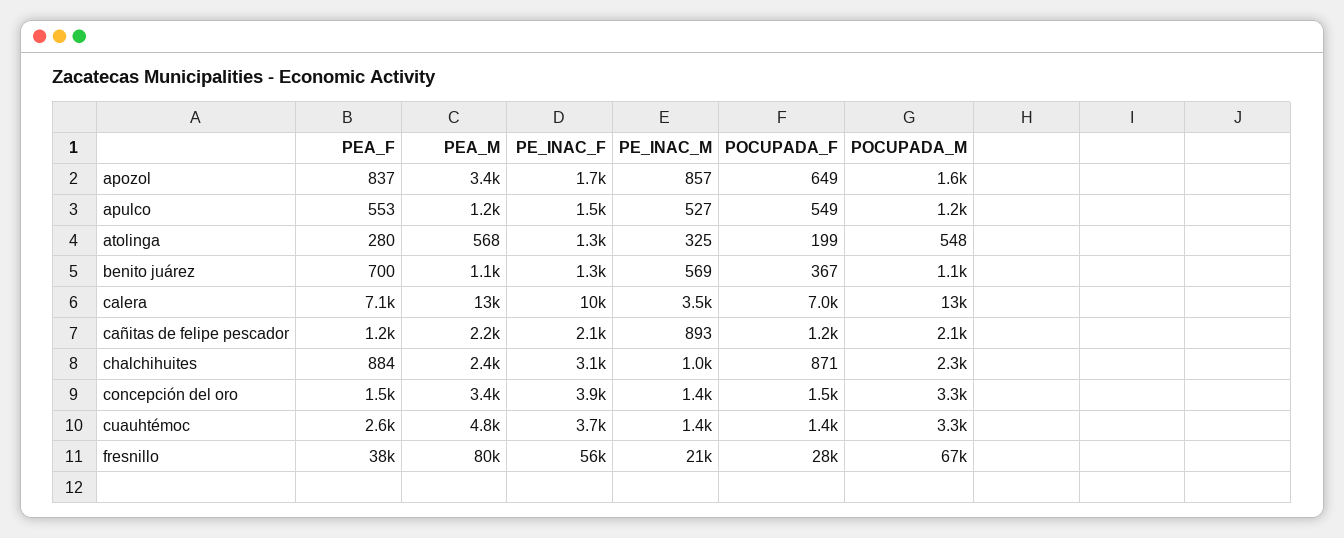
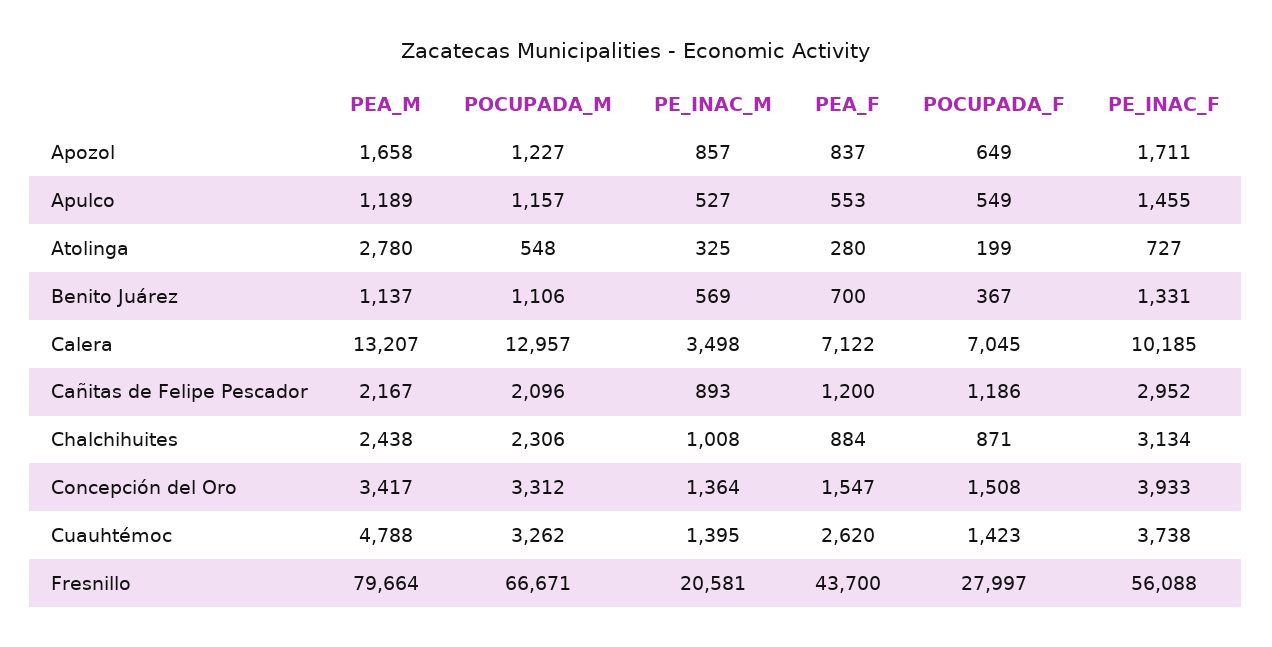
PEA_M, apozol: 3400 -> 1658
POCUPADA_M, apozol: 1600 -> 1227
PEA_M, atolinga: 568 -> 2780
PE_INAC_F, atolinga: 1300 -> 727
PE_INAC_F, cañitas de felipe pescador: 2100 -> 2952
PEA_F, fresnillo: 38000 -> 43700

